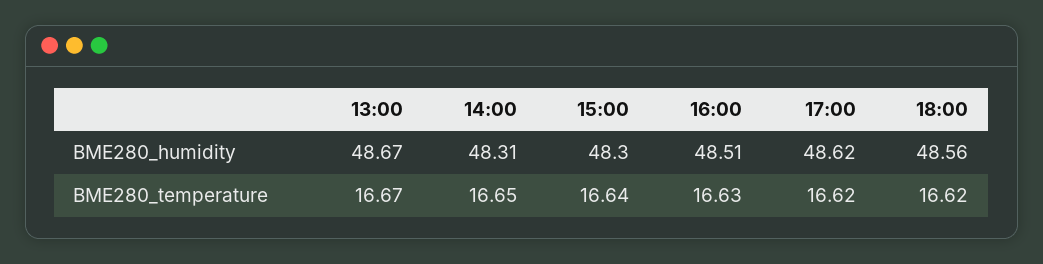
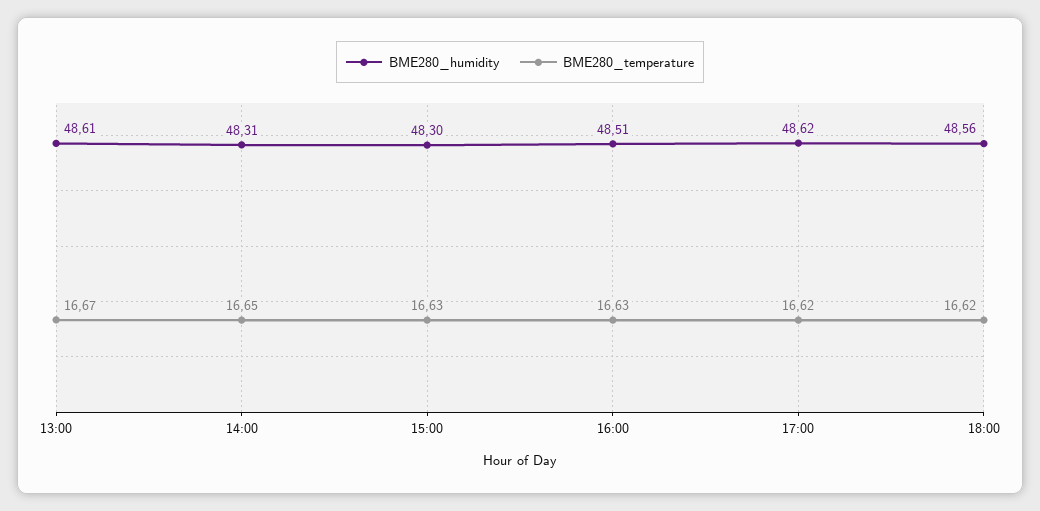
BME280_humidity, 13:00: 48.67 -> 48.61
BME280_temperature, 15:00: 16.64 -> 16.63

